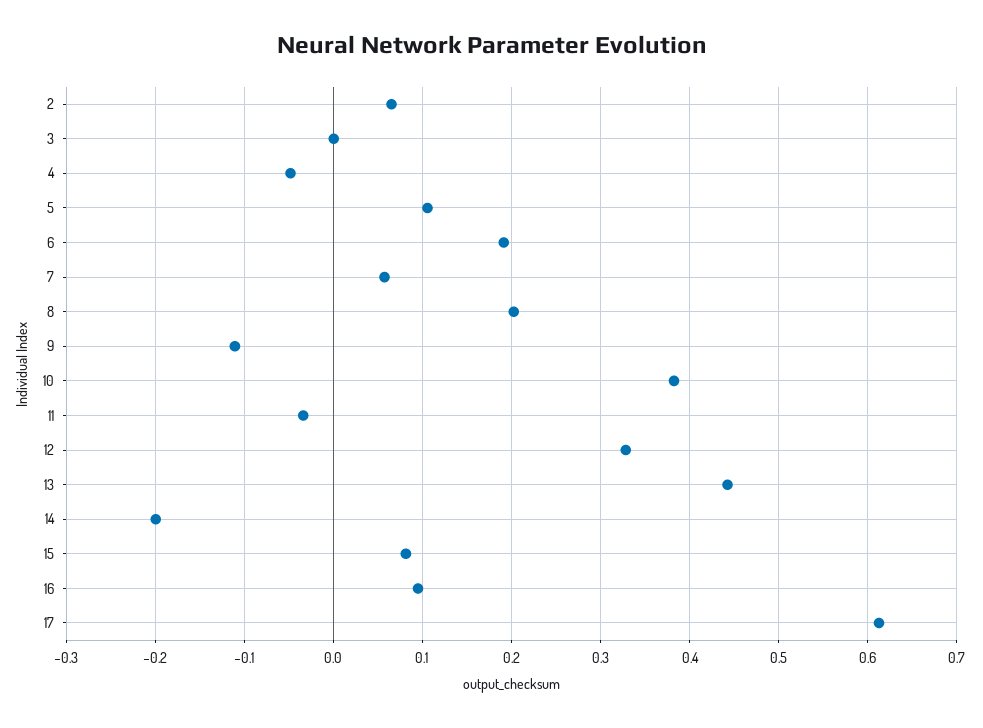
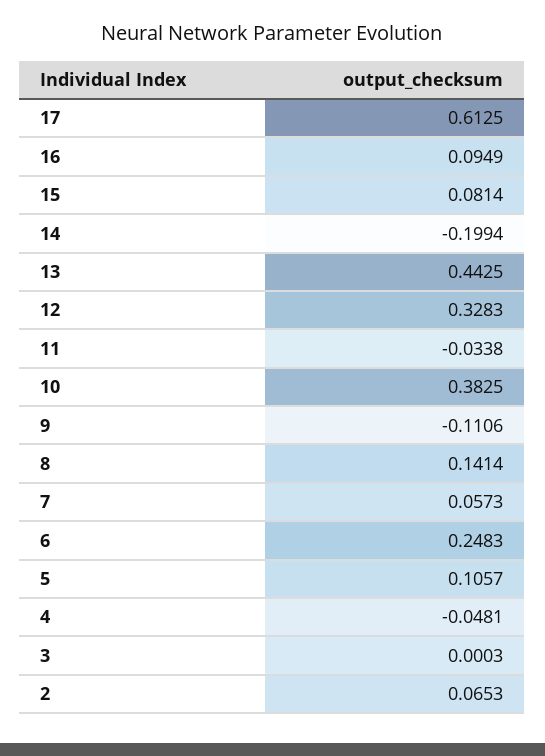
6: 0.19 -> 0.2483
8: 0.2 -> 0.1414

